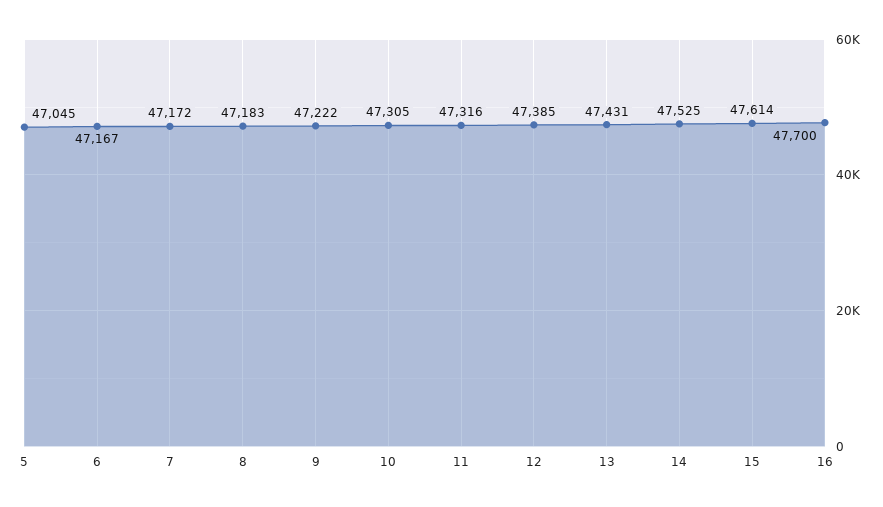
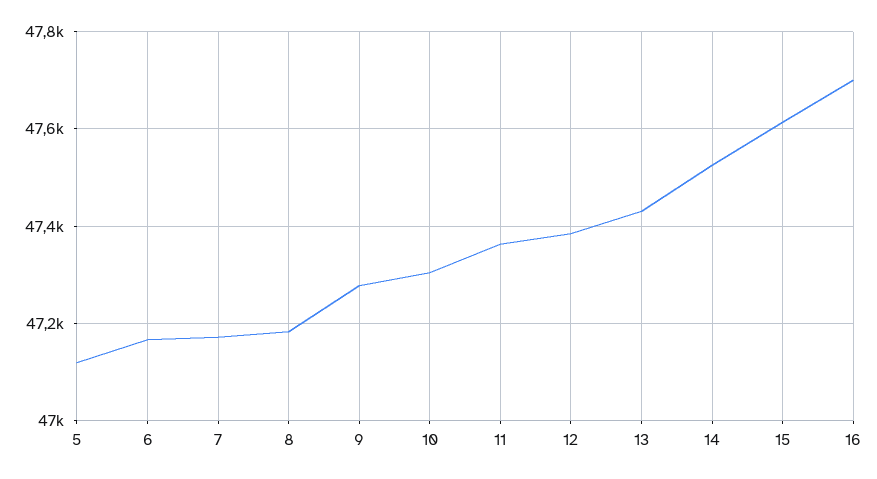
5: 47045 -> 47120
9: 47222 -> 47280
11: 47316 -> 47360

